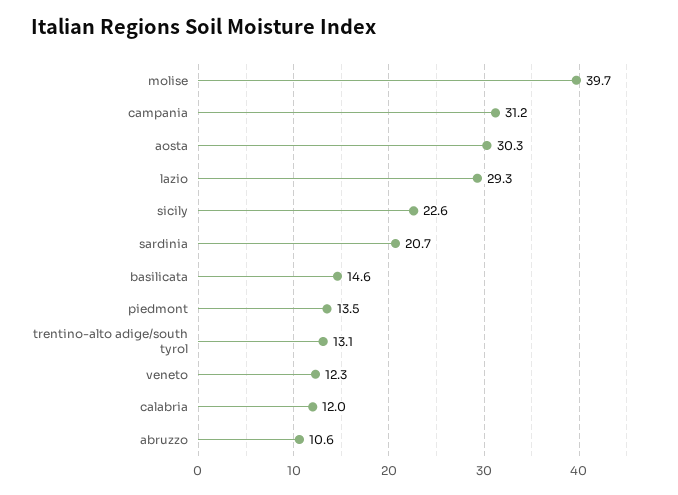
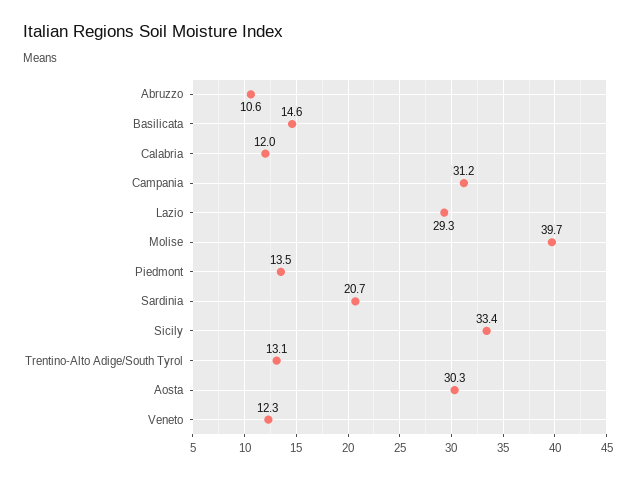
sicily: 22.6 -> 33.4

